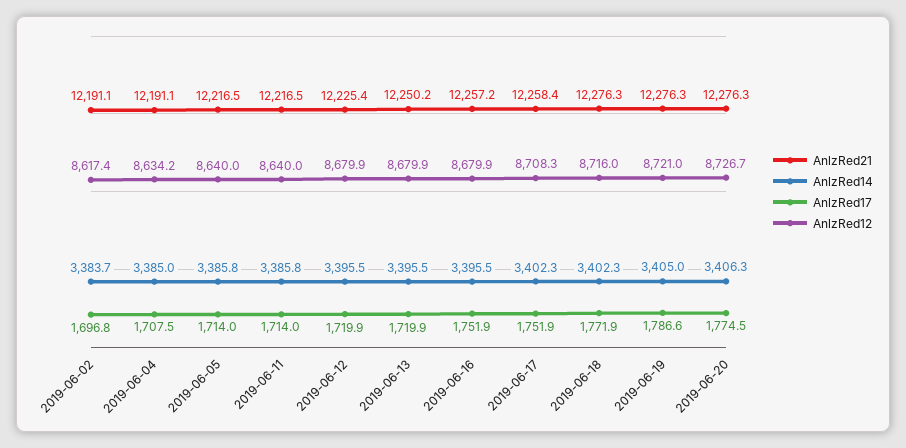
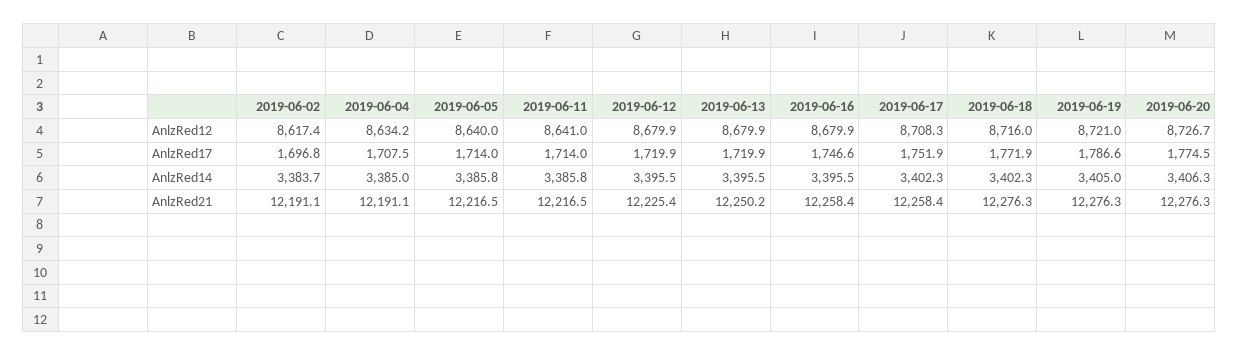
AnlzRed12, 2019-06-11: 8640 -> 8641
AnlzRed21, 2019-06-16: 12257.2 -> 12258.4
AnlzRed17, 2019-06-16: 1751.9 -> 1746.6

